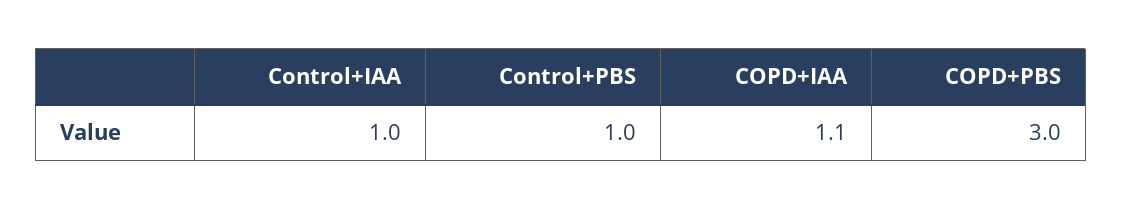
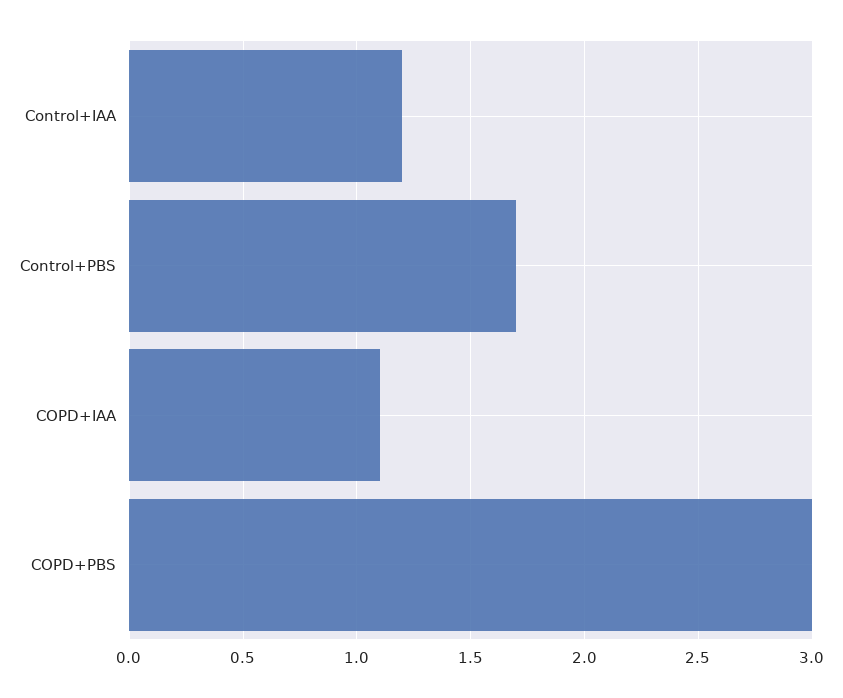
Control+IAA: 1 -> 1.2
Control+PBS: 1 -> 1.7

